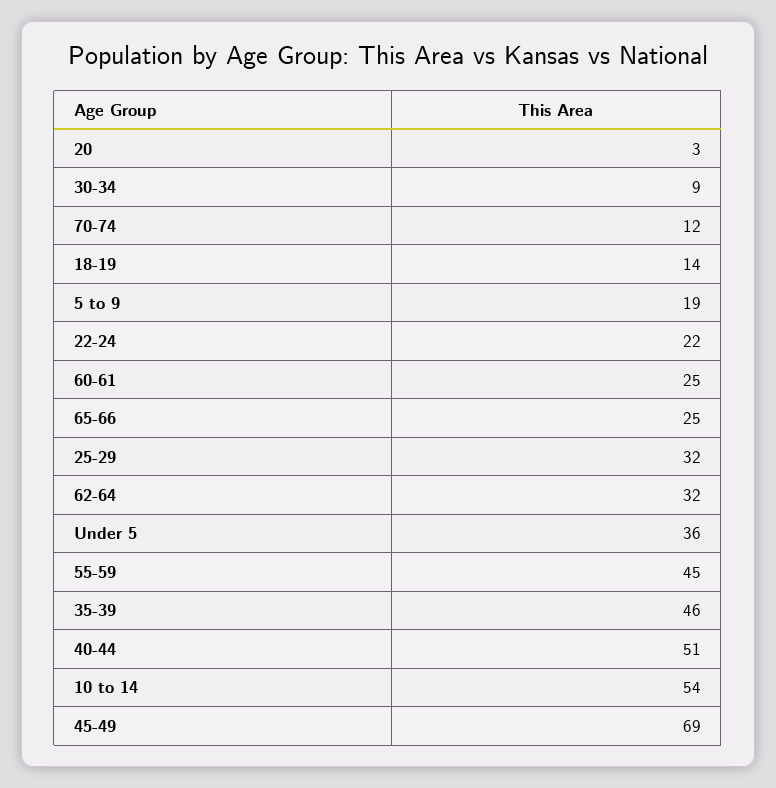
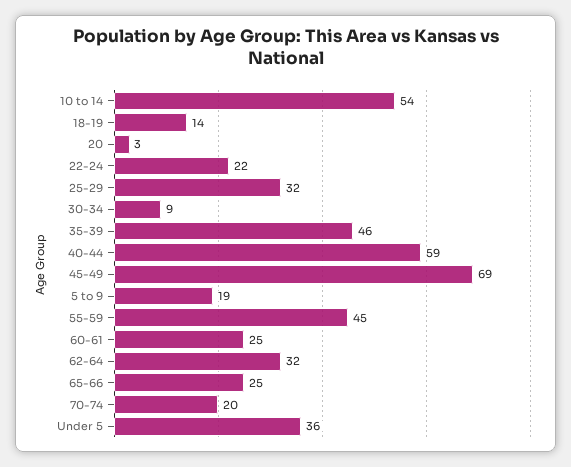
70-74: 12 -> 20
40-44: 51 -> 59

